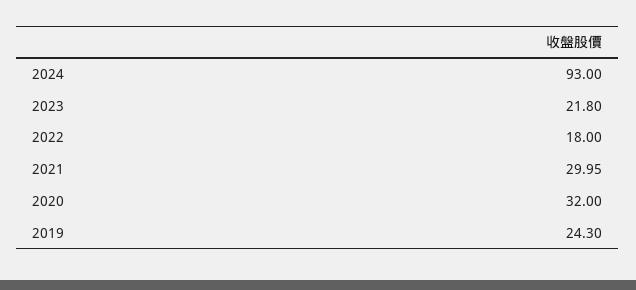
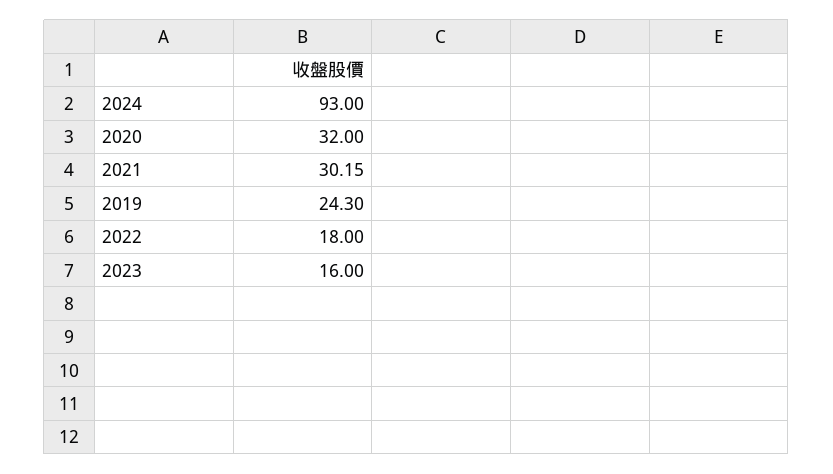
2023: 21.8 -> 16
2021: 29.95 -> 30.15

